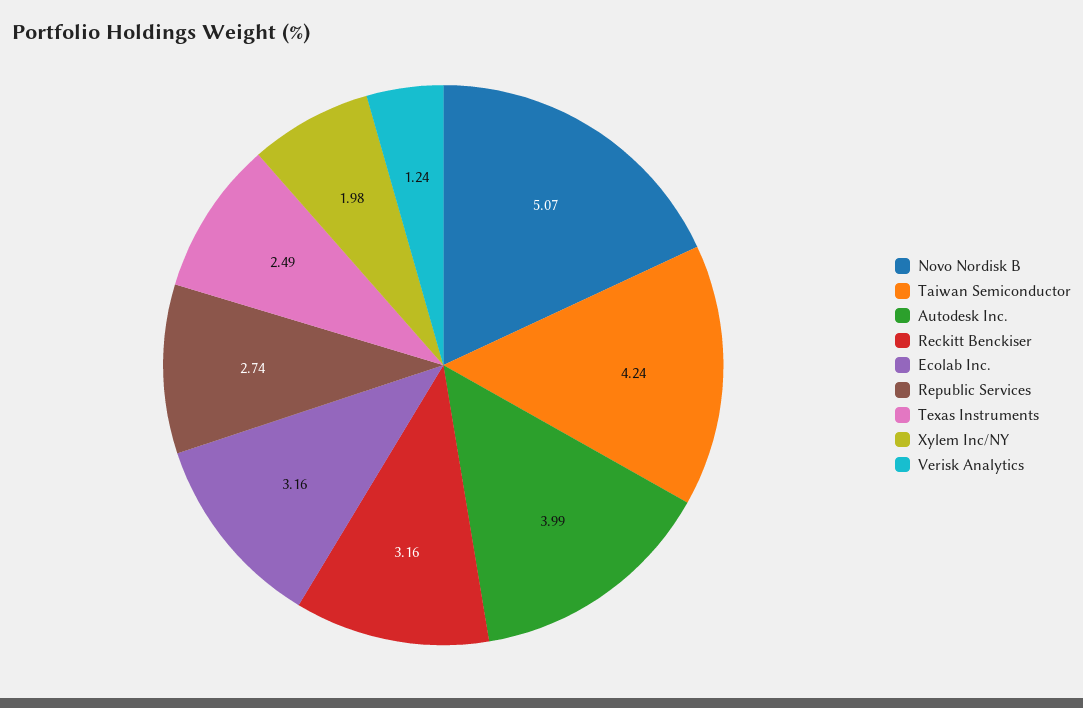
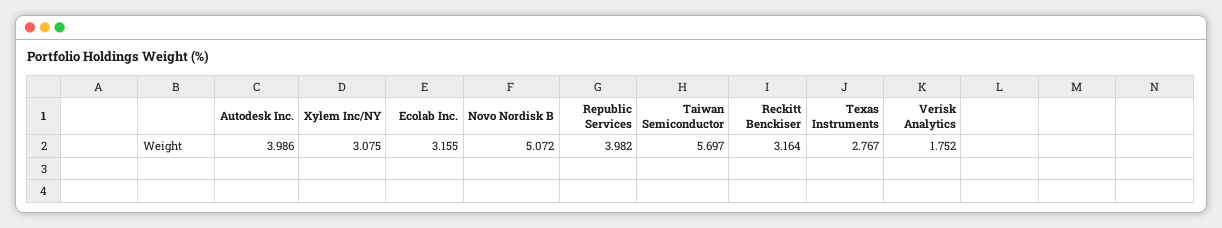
Taiwan Semiconductor: 4.24 -> 5.697
Republic Services: 2.74 -> 3.982
Texas Instruments: 2.49 -> 2.767
Xylem Inc/NY: 1.98 -> 3.075
Verisk Analytics: 1.24 -> 1.752

